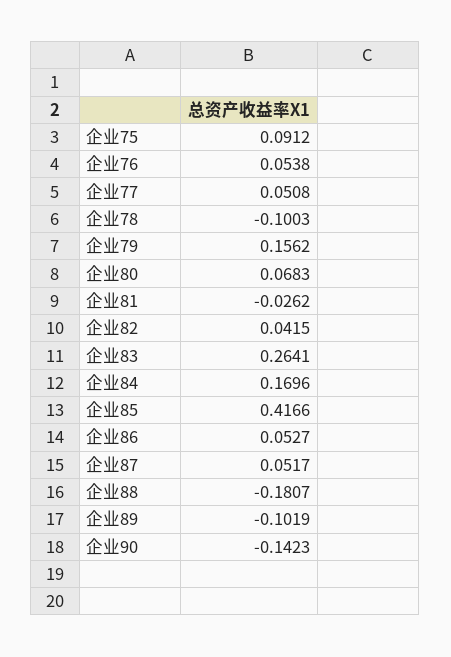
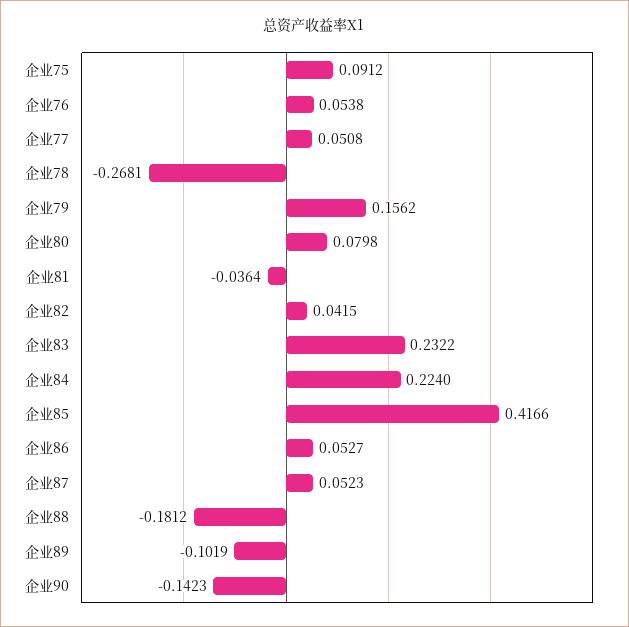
企业78: -0.1003 -> -0.2681
企业80: 0.0683 -> 0.0798
企业81: -0.0262 -> -0.0364
企业83: 0.2641 -> 0.2322
企业84: 0.1696 -> 0.224
企业87: 0.0517 -> 0.0523
企业88: -0.1807 -> -0.1812

